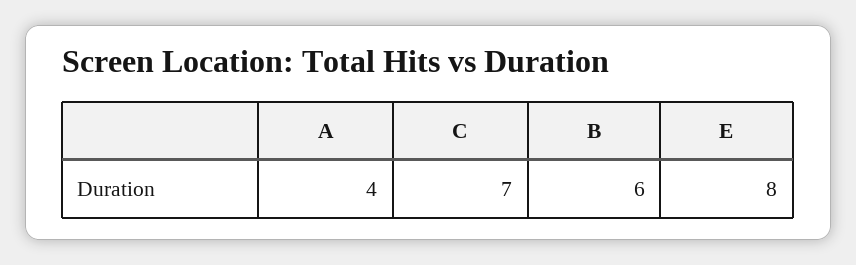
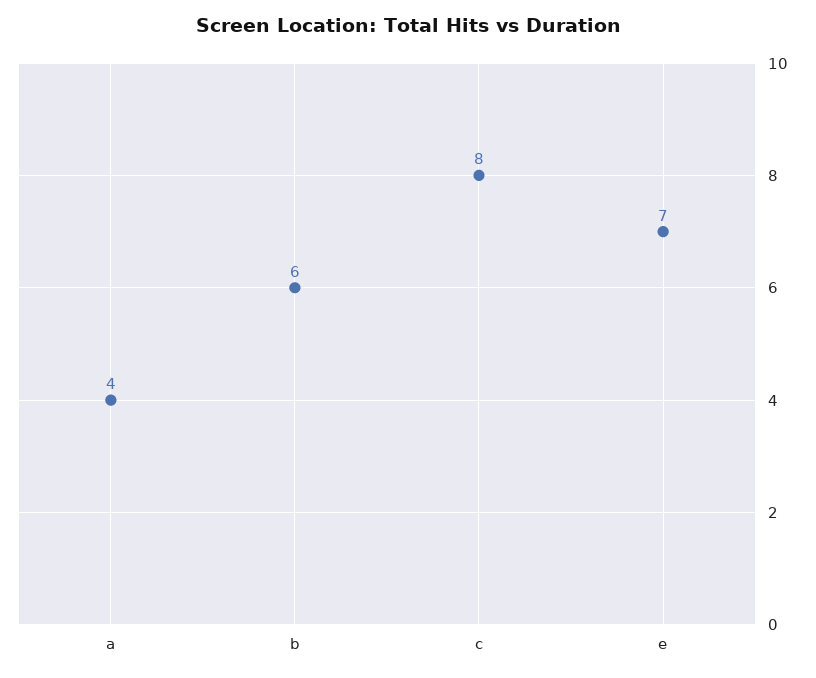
C: 7 -> 8
E: 8 -> 7

